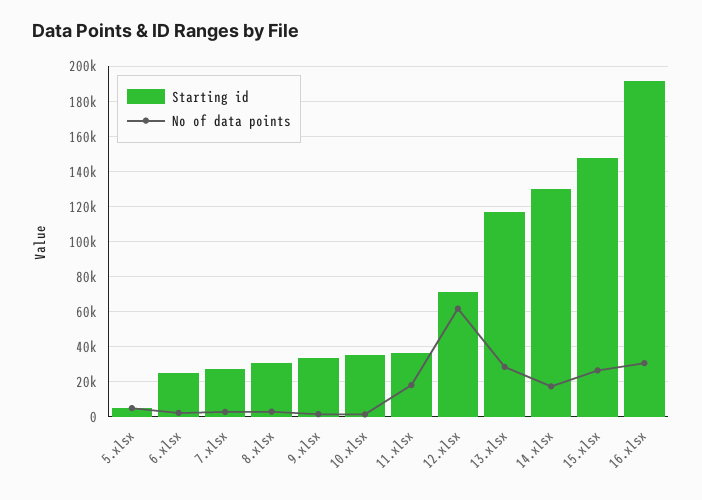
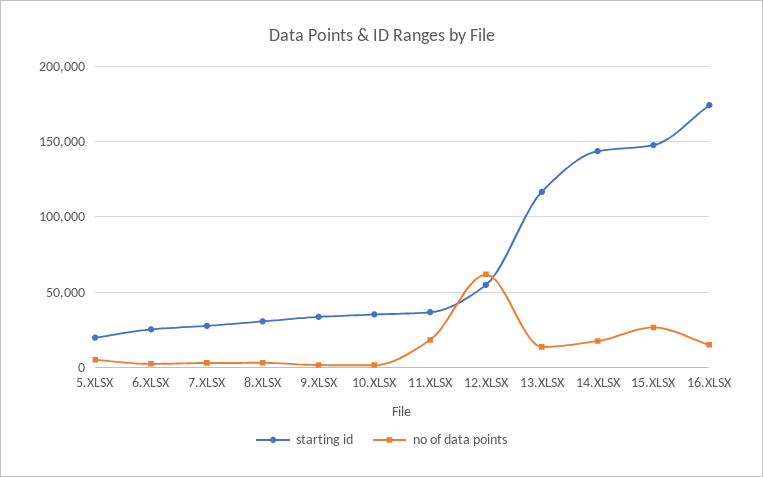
Starting id, 5.xlsx: 5000 -> 20000
Starting id, 12.xlsx: 70000 -> 55000
No of data points, 13.xlsx: 30000 -> 15000
Starting id, 14.xlsx: 130000 -> 145000
Starting id, 16.xlsx: 190000 -> 175000
No of data points, 16.xlsx: 30000 -> 15000

